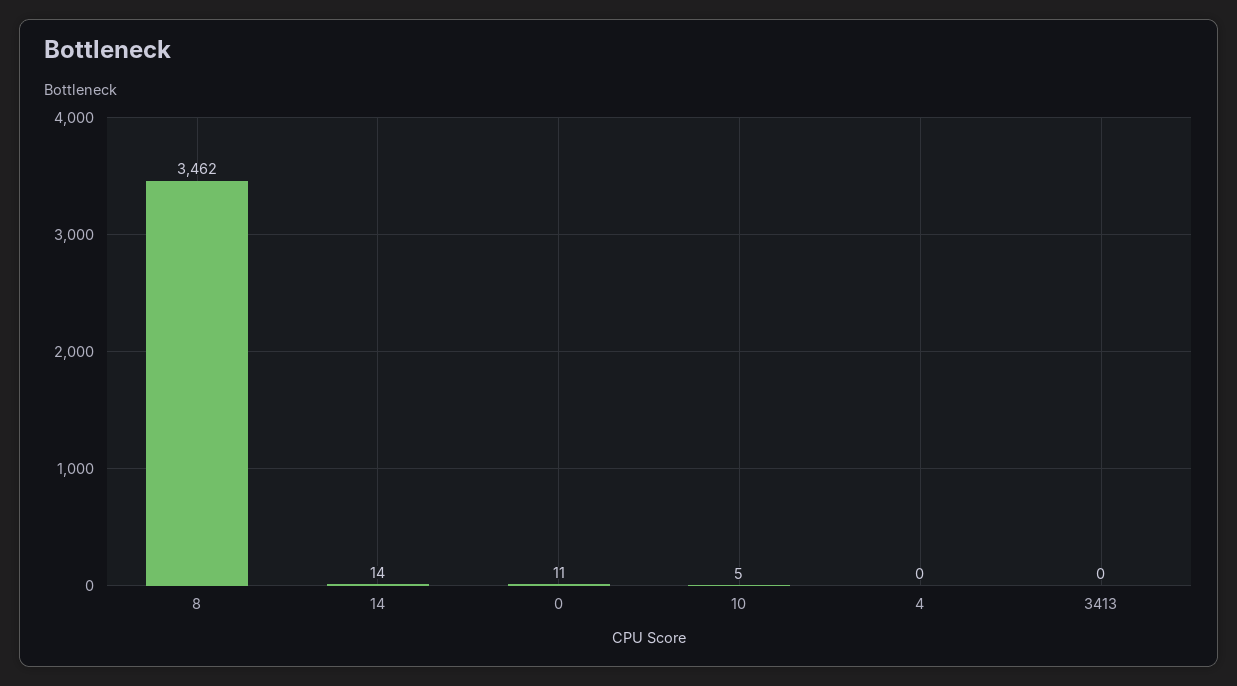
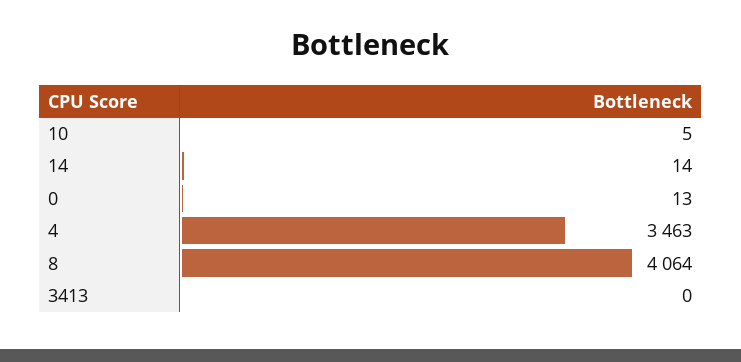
8: 3462 -> 4064
0: 11 -> 13
4: 0 -> 3463

